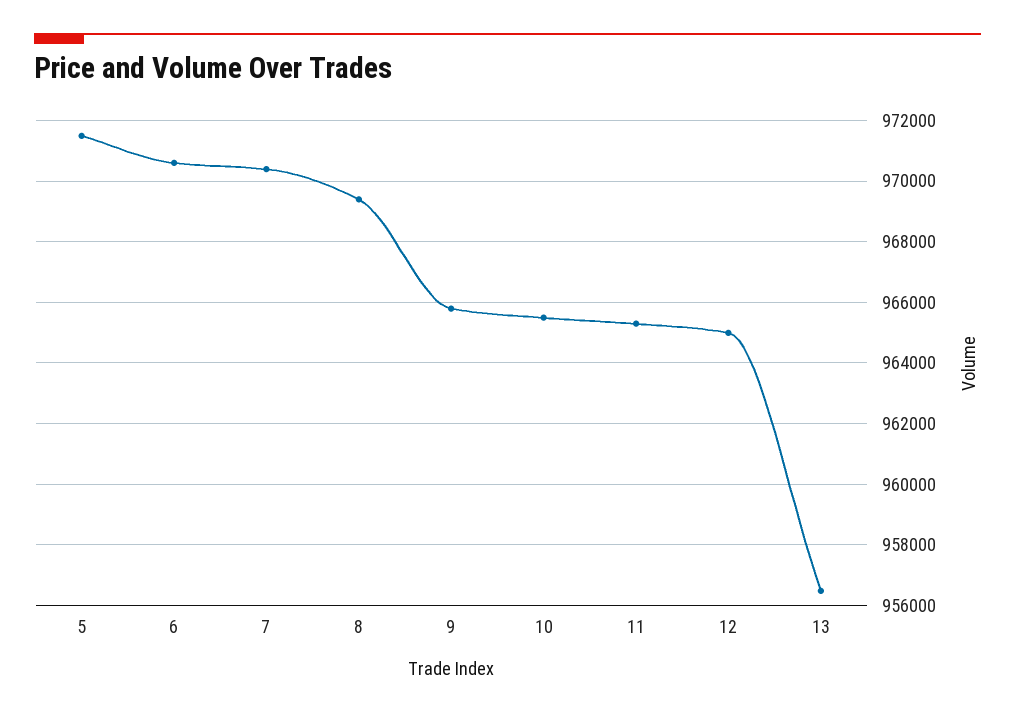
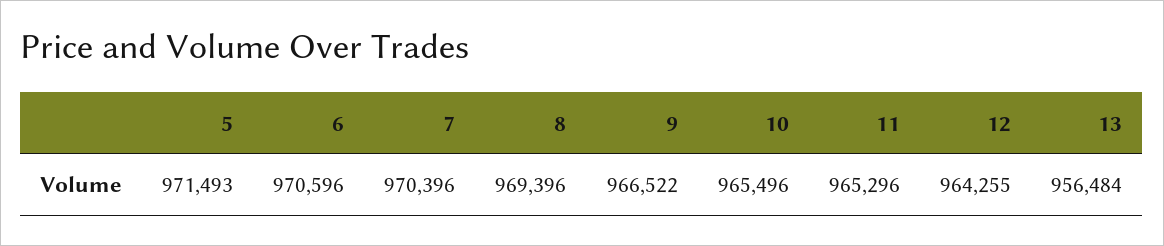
9: 965800 -> 966522
12: 965000 -> 964255

